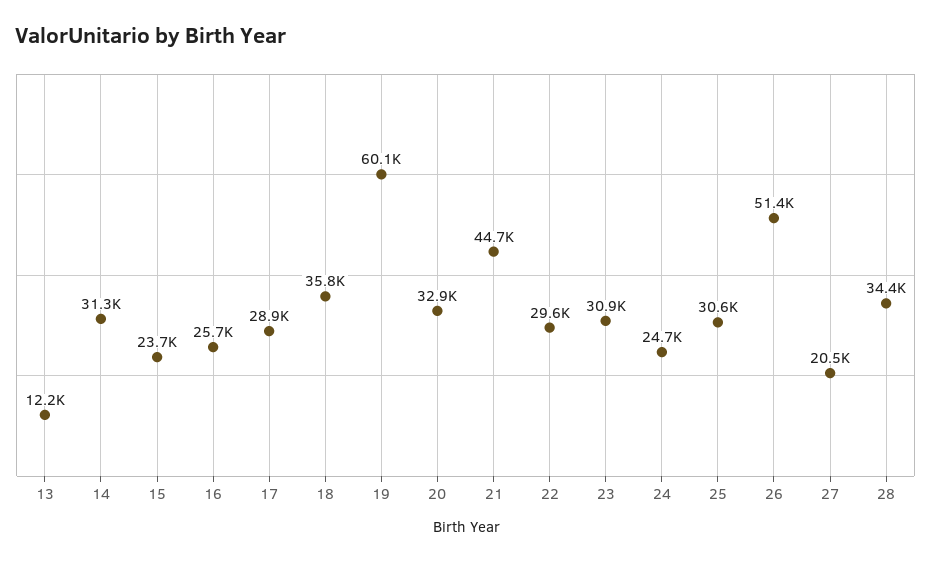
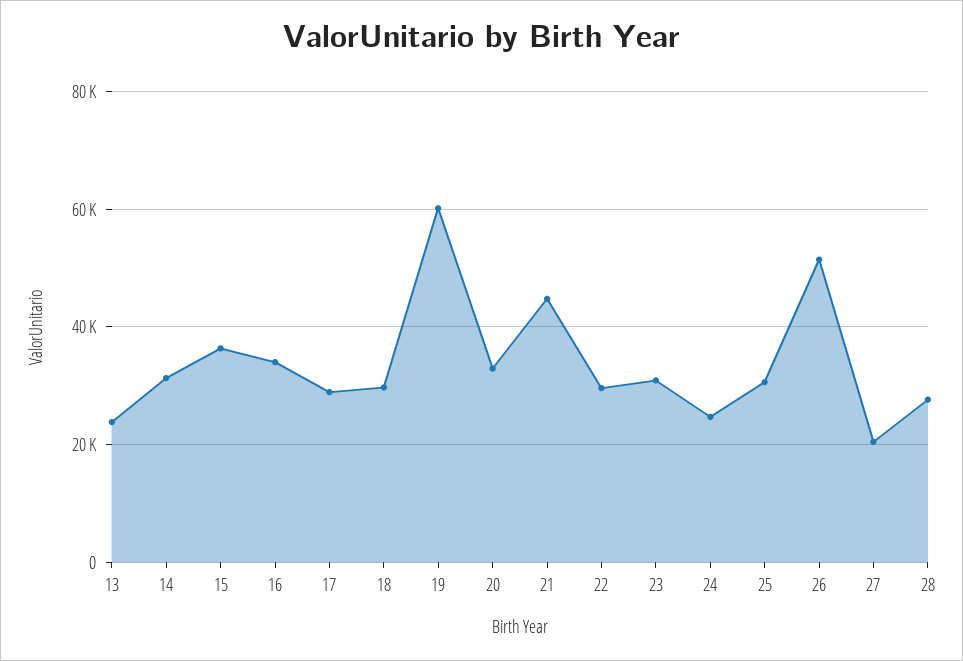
13: 12200 -> 24000
15: 23700 -> 36000
16: 25700 -> 34000
18: 35800 -> 30000
28: 34400 -> 28000

